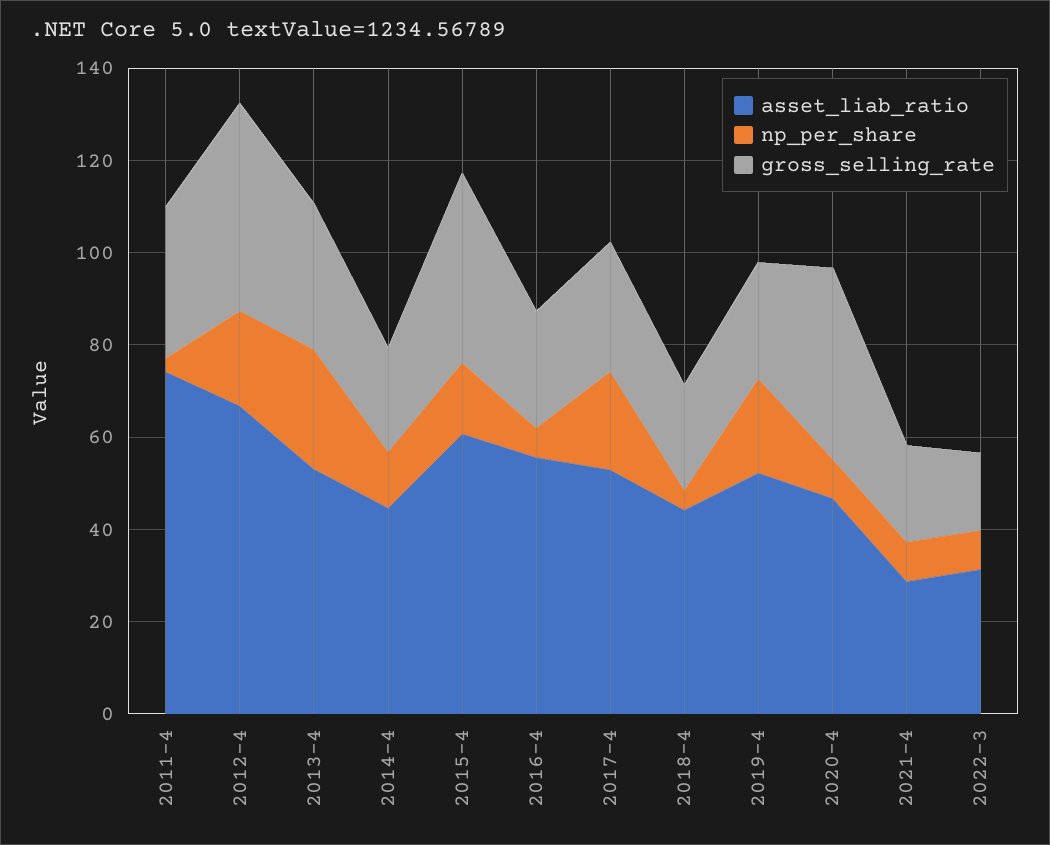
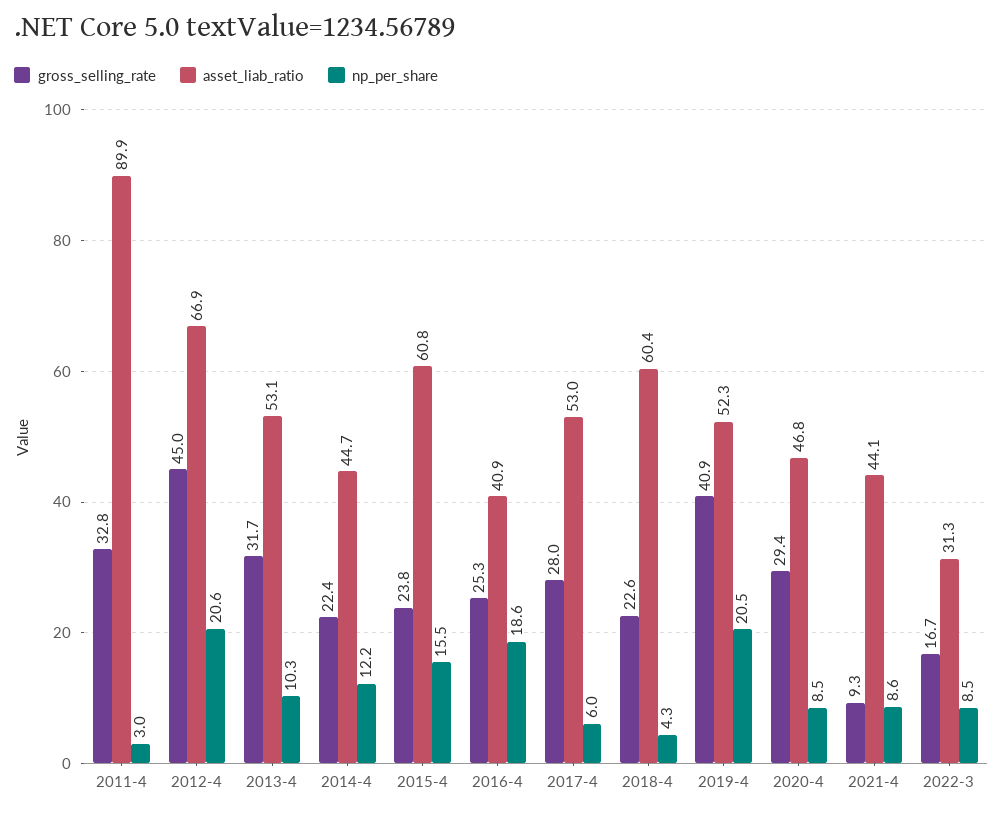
asset_liab_ratio, 2011-4: 75 -> 89.9
np_per_share, 2013-4: 25 -> 10.3
gross_selling_rate, 2015-4: 40 -> 23.8
asset_liab_ratio, 2016-4: 55 -> 40.9
np_per_share, 2016-4: 5 -> 18.6
np_per_share, 2017-4: 20 -> 6
asset_liab_ratio, 2018-4: 45 -> 60.4
gross_selling_rate, 2019-4: 25 -> 40.9
gross_selling_rate, 2020-4: 40 -> 29.4
asset_liab_ratio, 2021-4: 30 -> 44.1
gross_selling_rate, 2021-4: 20 -> 9.3

